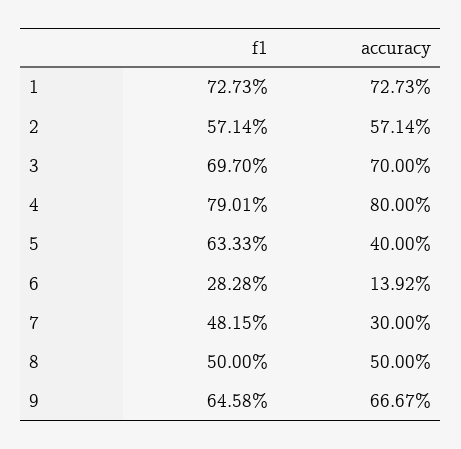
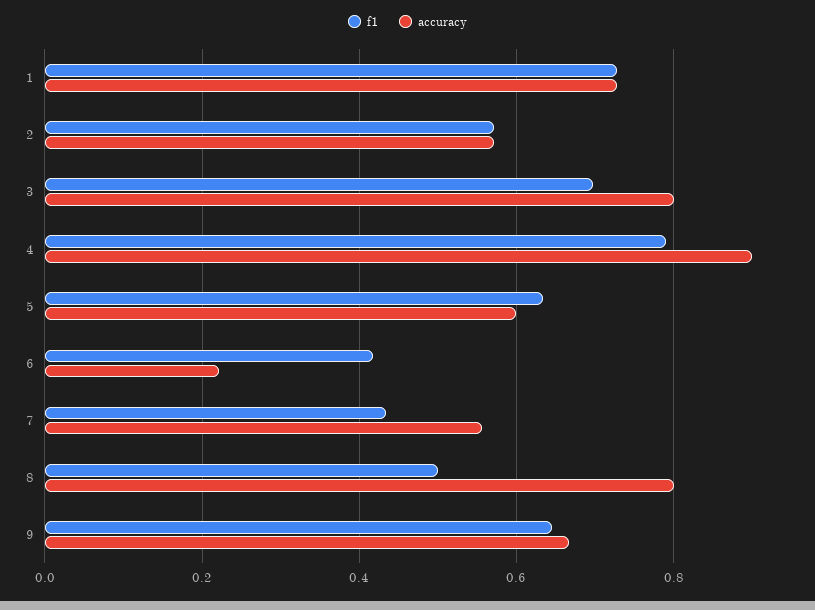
accuracy, 3: 0.7 -> 0.8
accuracy, 4: 0.8 -> 0.9
accuracy, 5: 0.4 -> 0.6
f1, 6: 0.2828 -> 0.42
accuracy, 6: 0.1392 -> 0.22
f1, 7: 0.4815 -> 0.44
accuracy, 7: 0.3 -> 0.56
accuracy, 8: 0.5 -> 0.8

